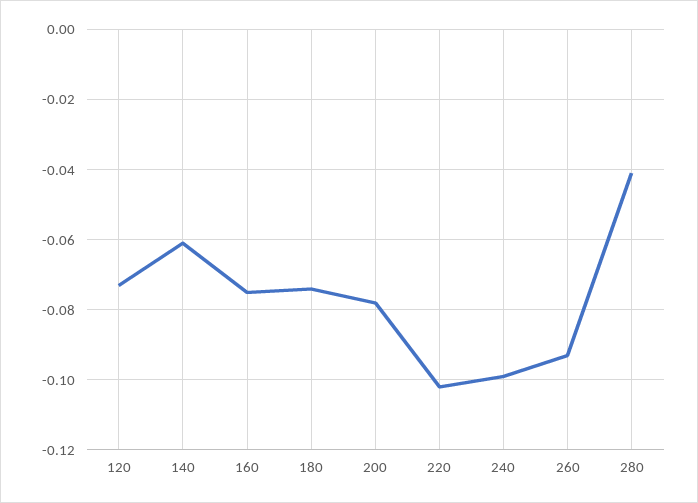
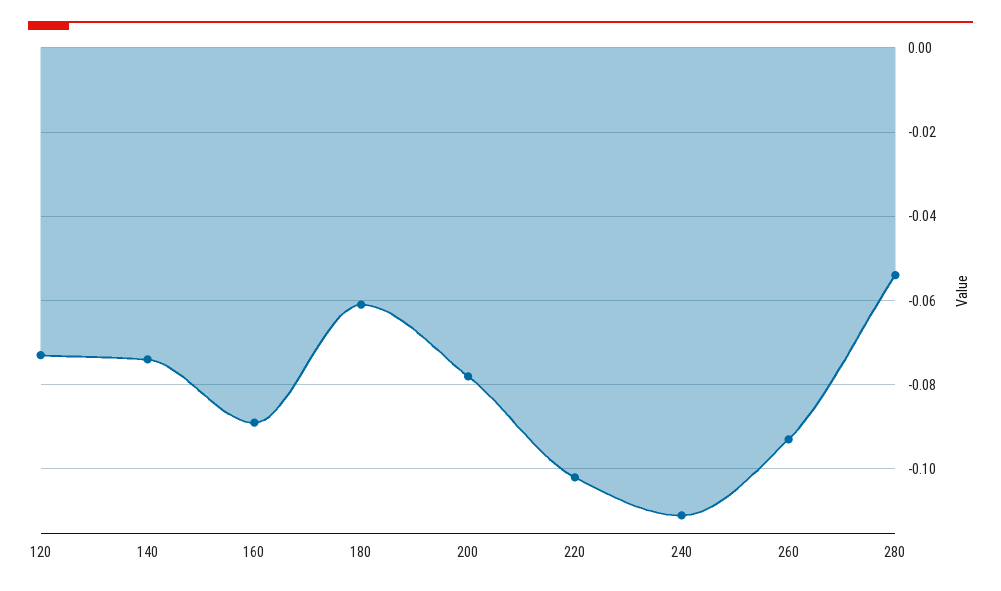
140: -0.06 -> -0.075
160: -0.075 -> -0.09
180: -0.075 -> -0.06
240: -0.1 -> -0.11
280: -0.04 -> -0.055

